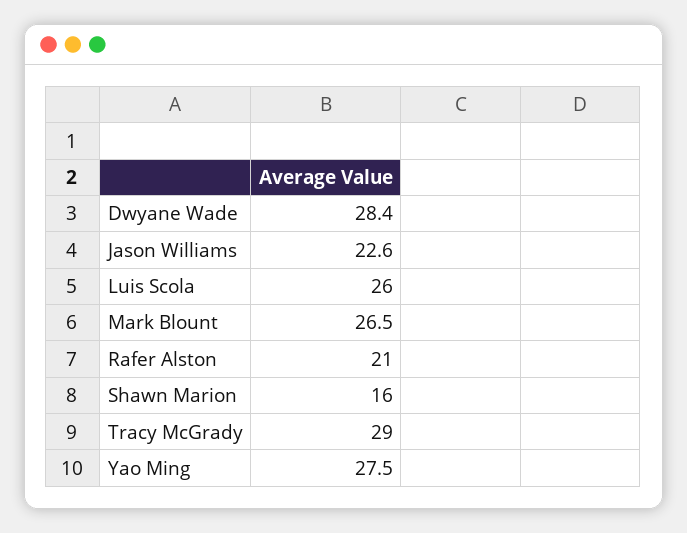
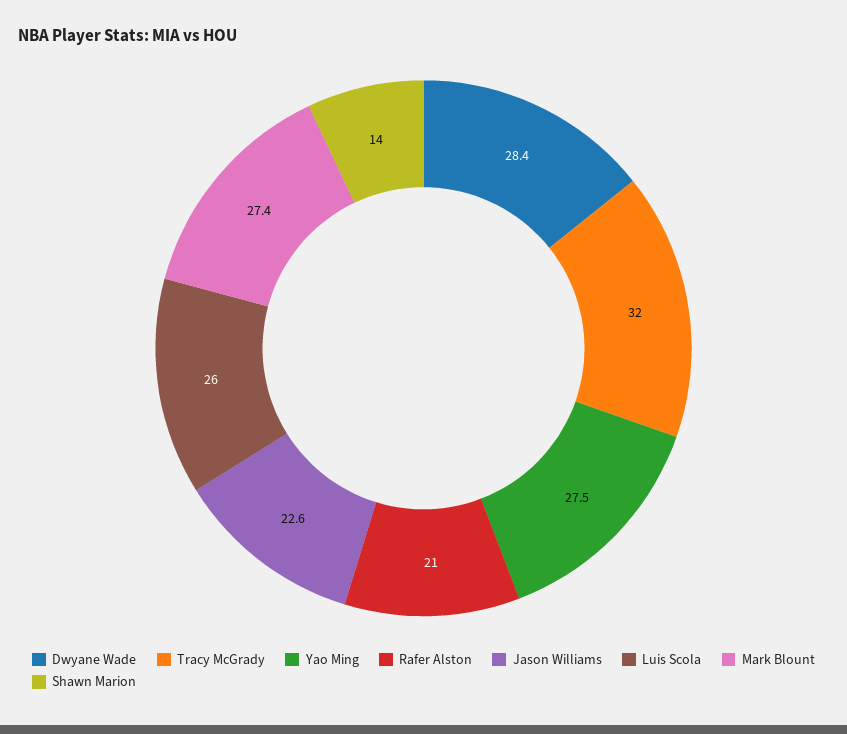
Mark Blount: 26.5 -> 27.4
Shawn Marion: 16 -> 14
Tracy McGrady: 29 -> 32

